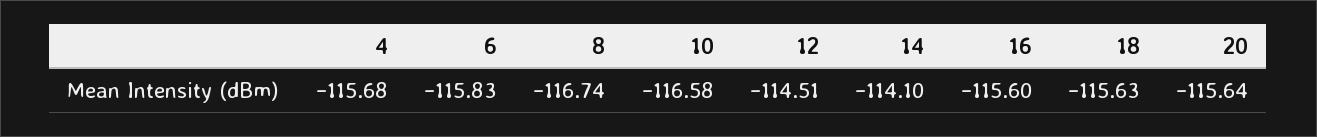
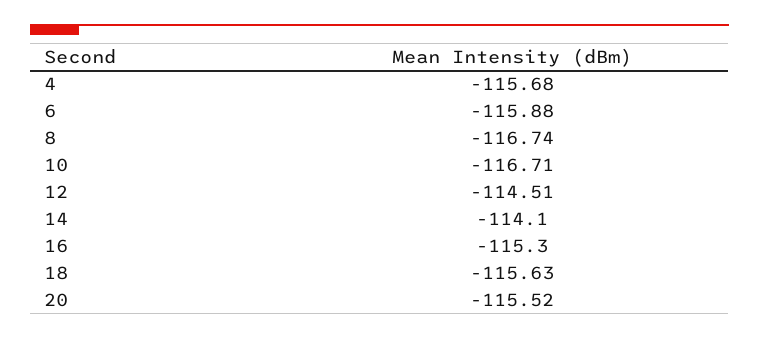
6: -115.83 -> -115.88
10: -116.58 -> -116.71
16: -115.6 -> -115.3
20: -115.64 -> -115.52

